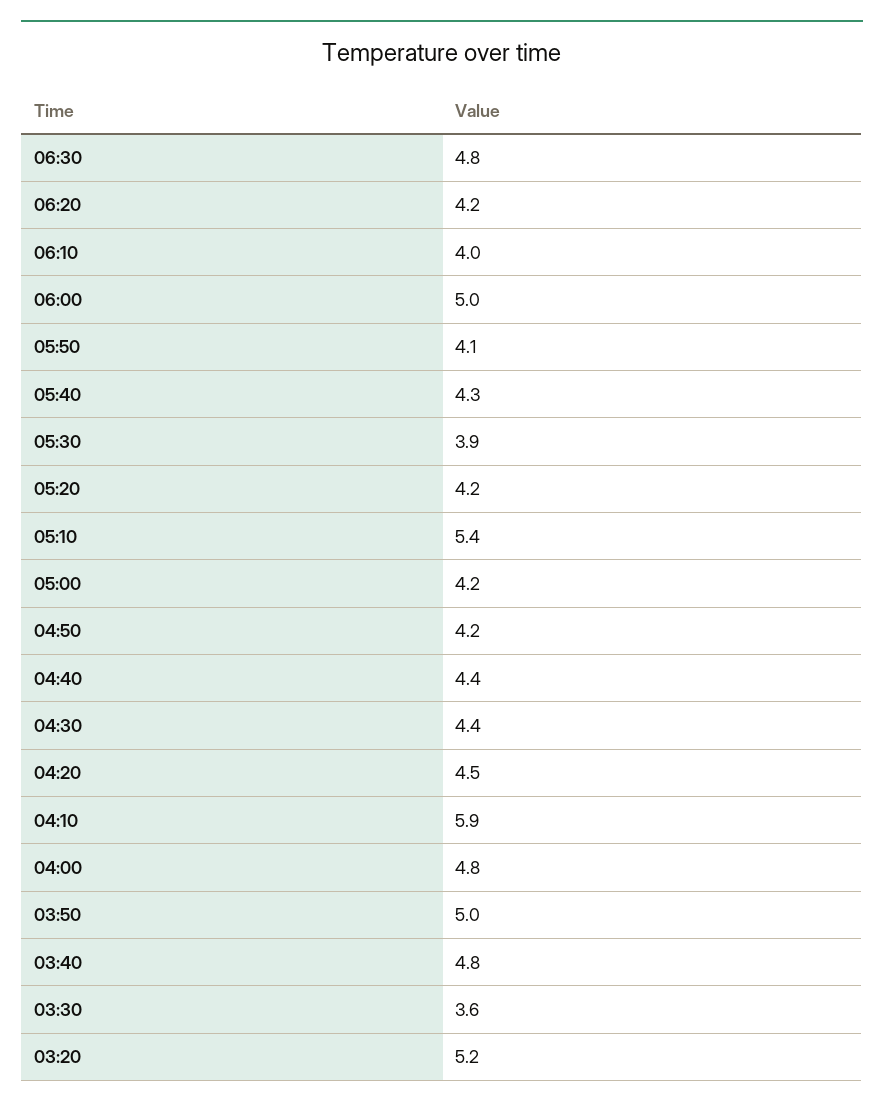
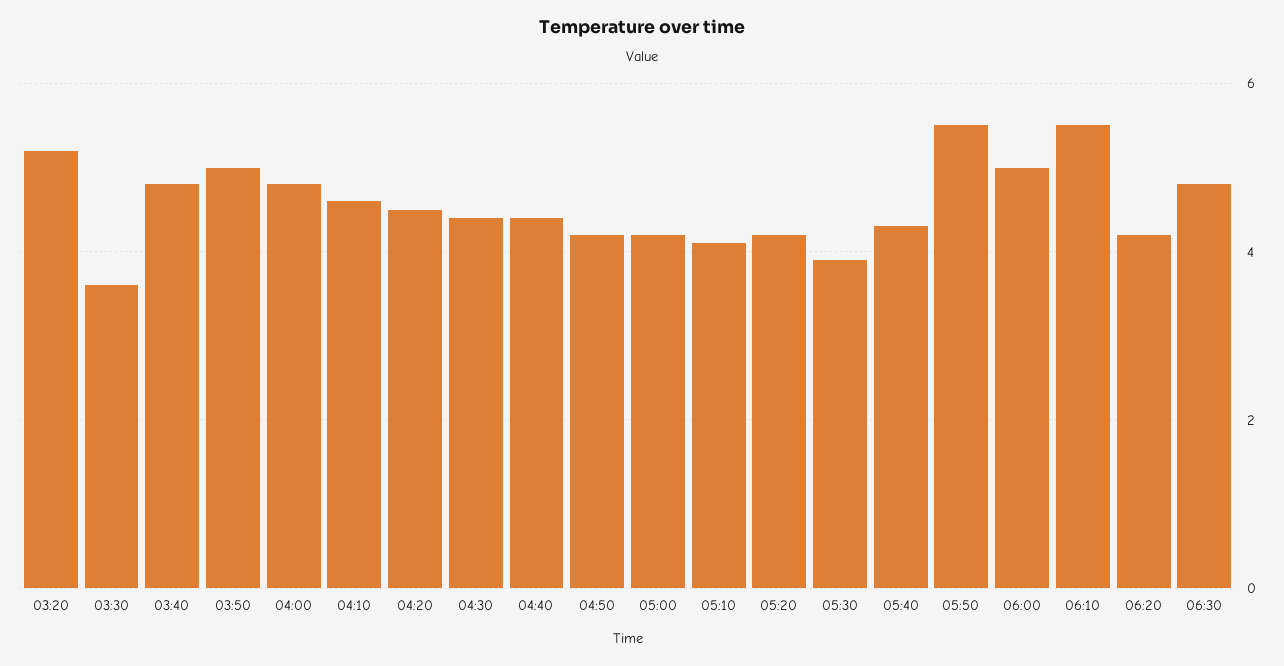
06:10: 4 -> 5.5
05:50: 4.1 -> 5.5
05:10: 5.4 -> 4
04:10: 5.9 -> 4.5

